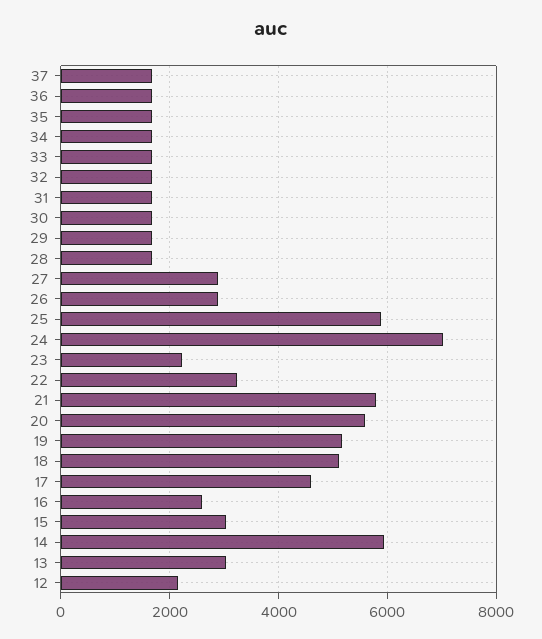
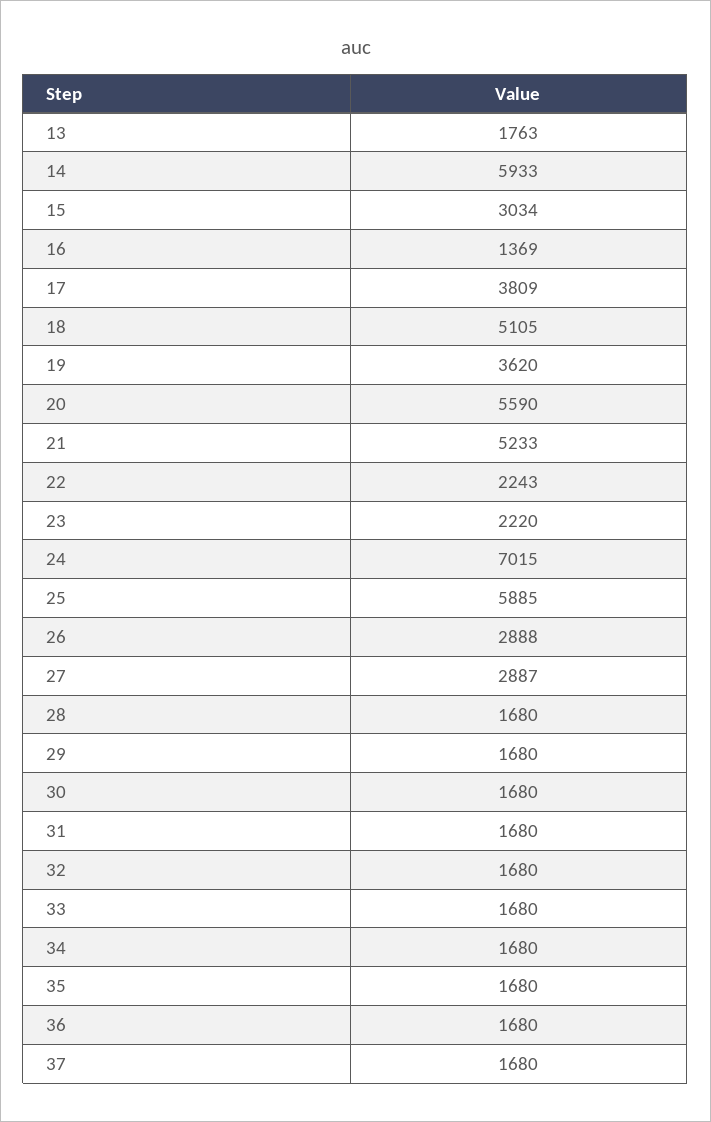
22: 3200 -> 2243
21: 5800 -> 5233
19: 5200 -> 3620
17: 4600 -> 3809
16: 2600 -> 1369
13: 3000 -> 1763
12: 2200 -> none

